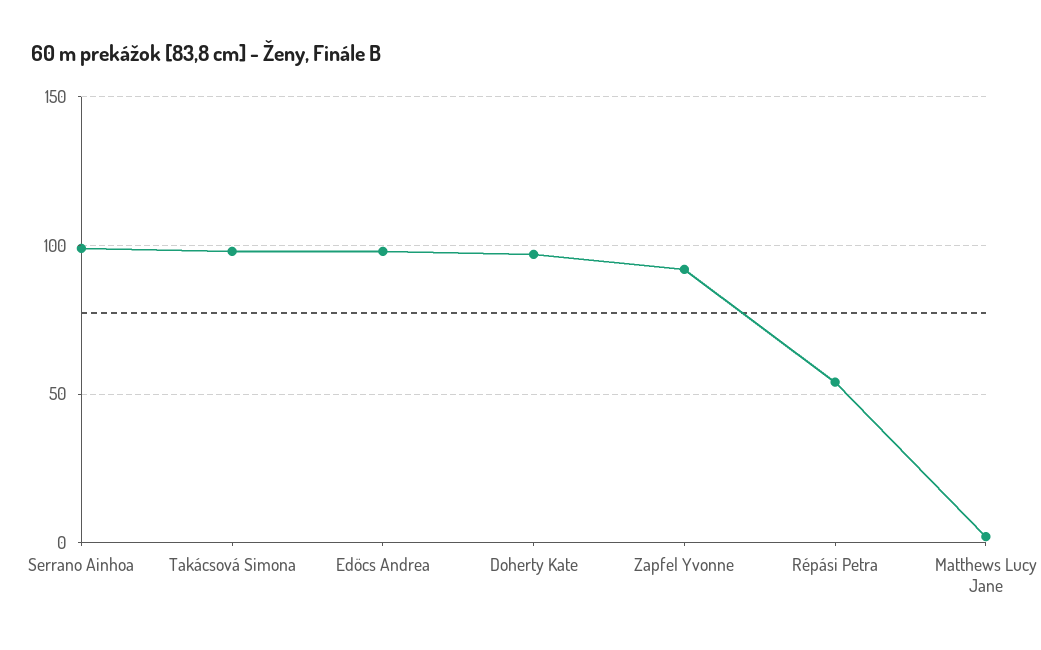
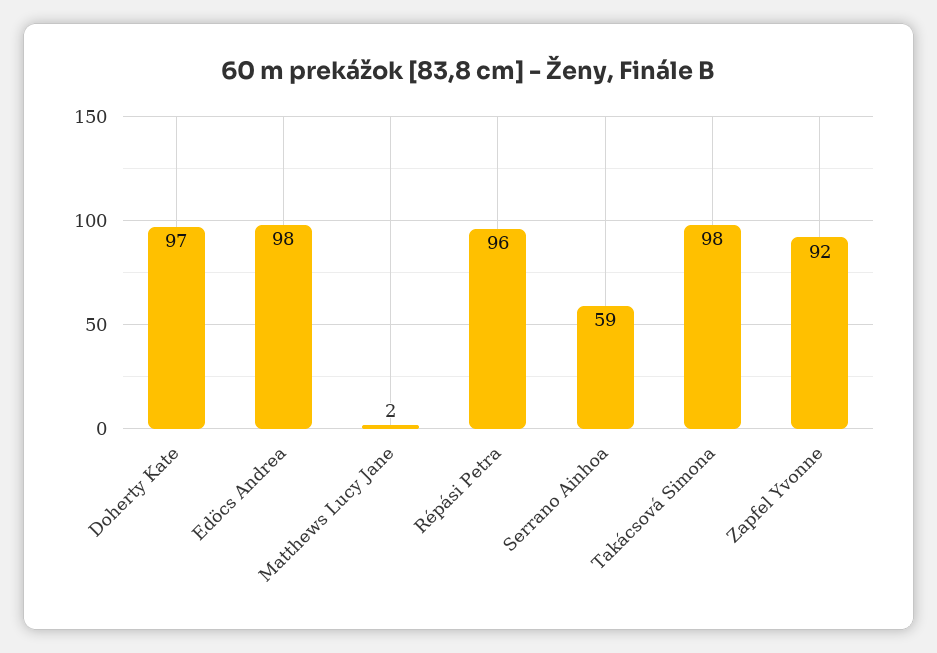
Serrano Ainhoa: 100 -> 59
Répási Petra: 55 -> 96

